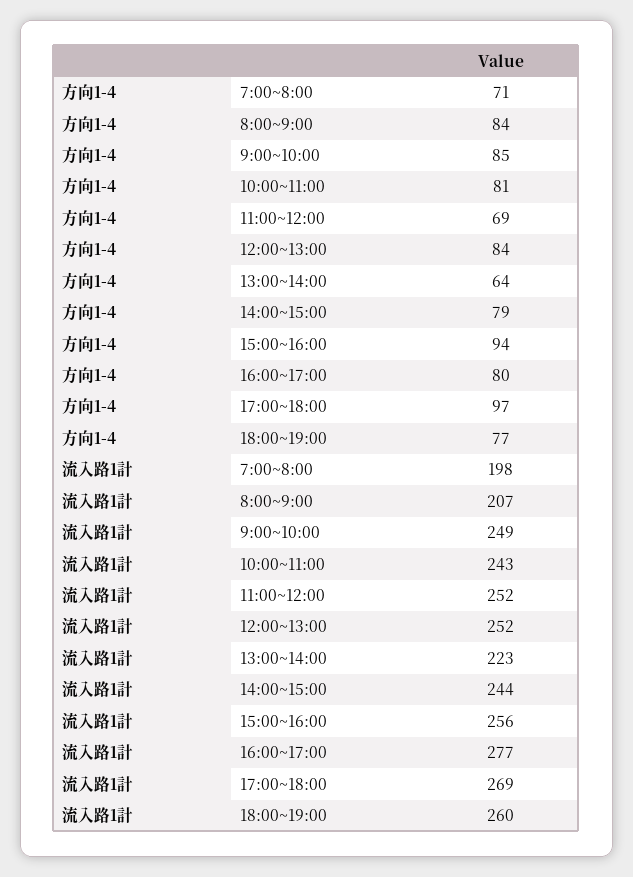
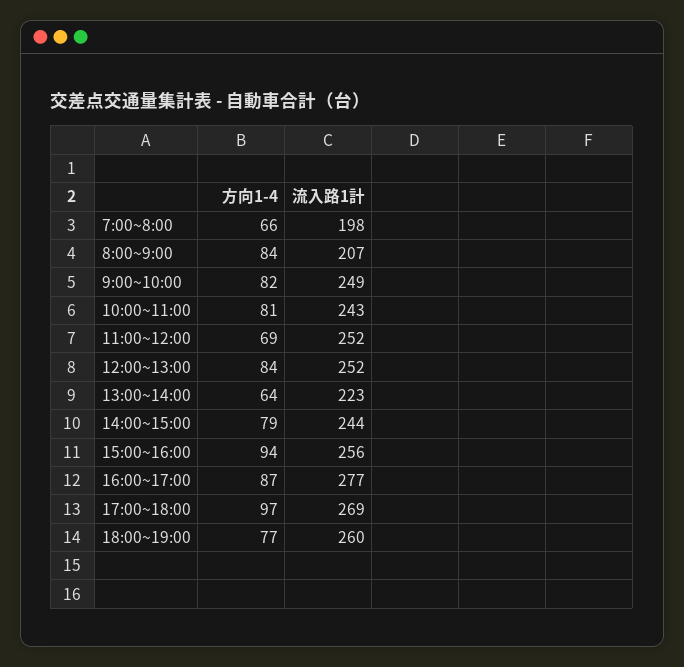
方向1-4, 7:00~8:00: 71 -> 66
方向1-4, 9:00~10:00: 85 -> 82
方向1-4, 16:00~17:00: 80 -> 87

